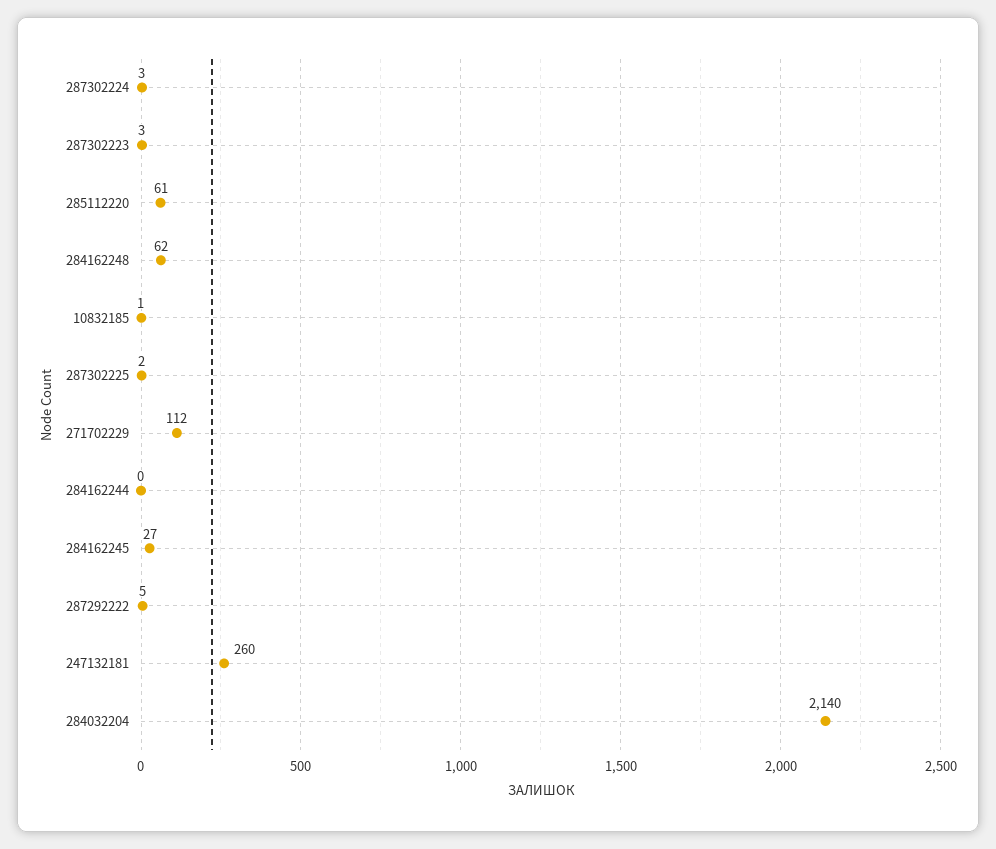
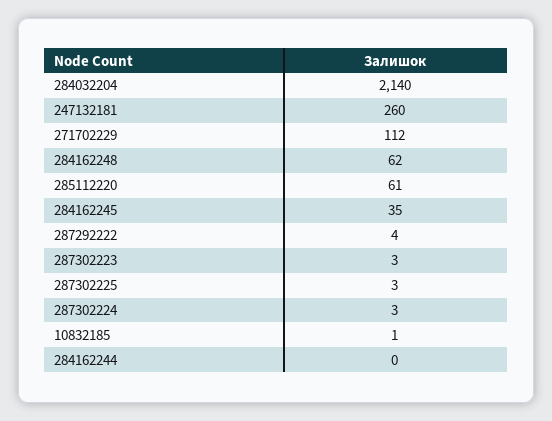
287302225: 2 -> 3
284162245: 27 -> 35
287292222: 5 -> 4

